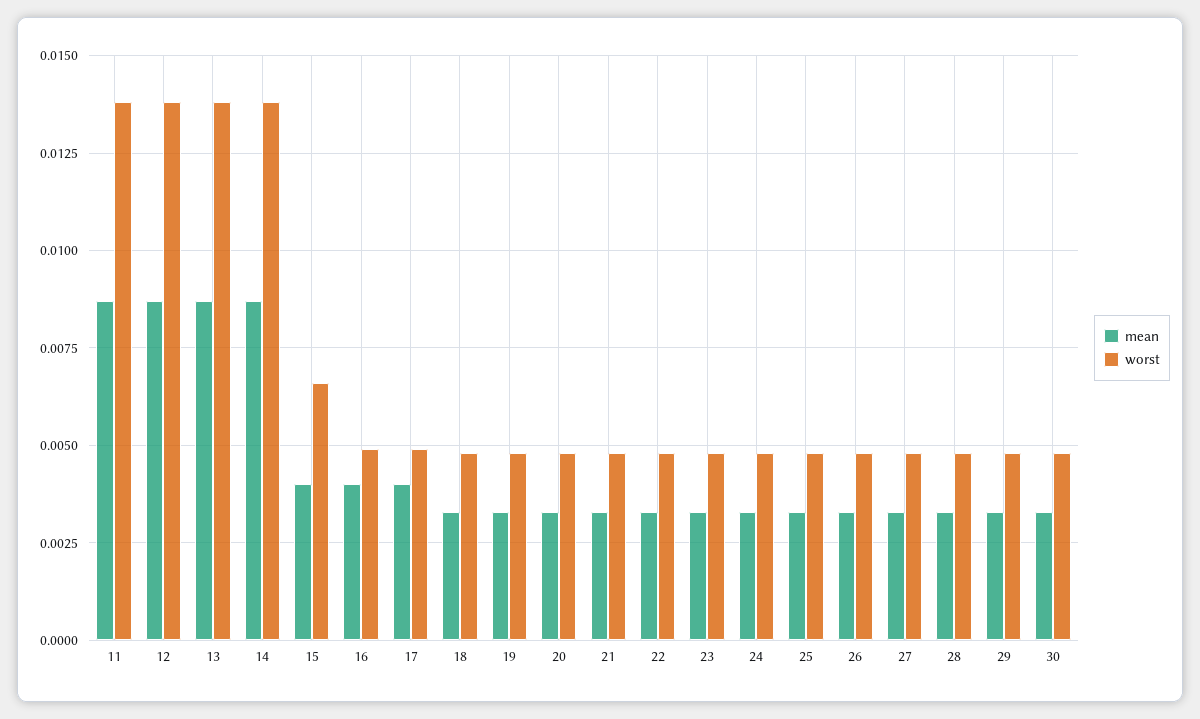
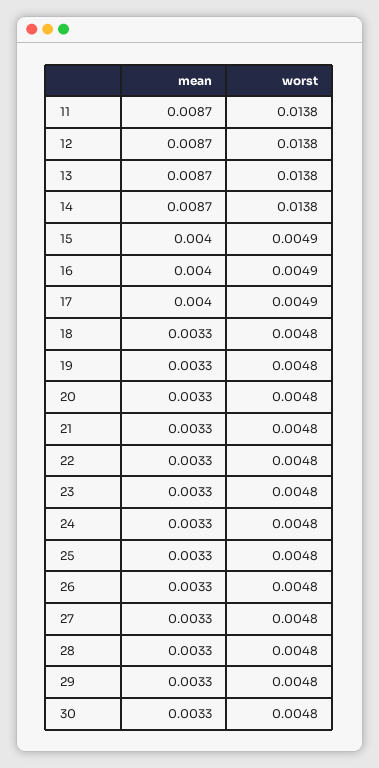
worst, 15: 0.0065 -> 0.0049

